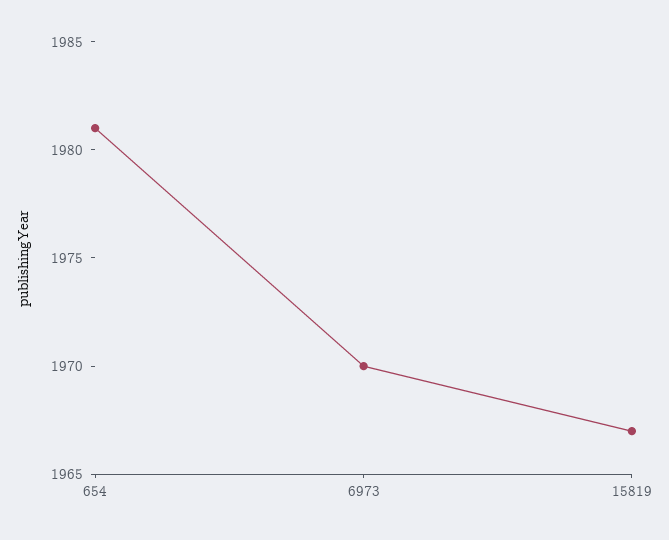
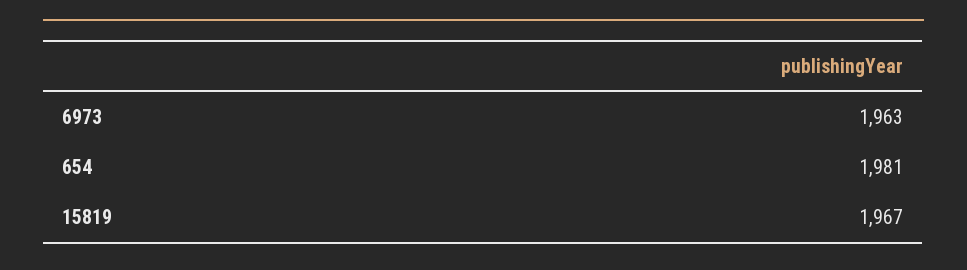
6973: 1970 -> 1963

